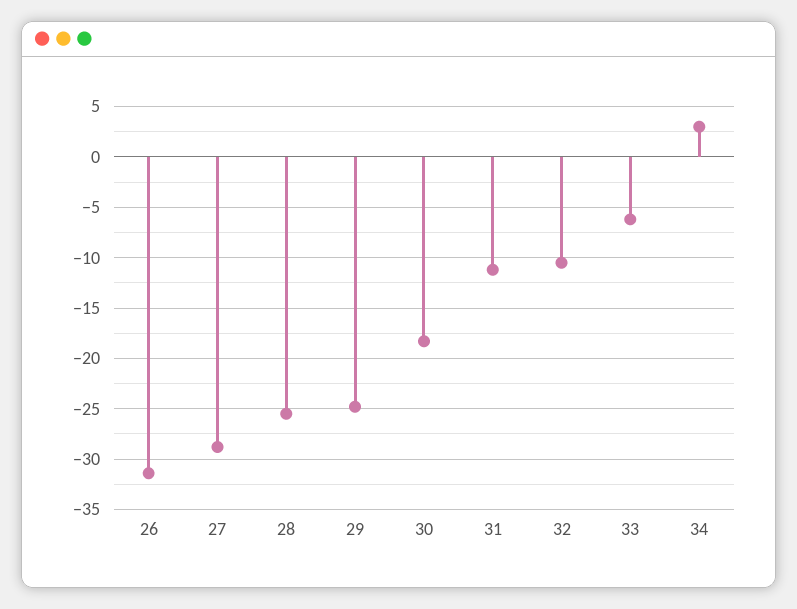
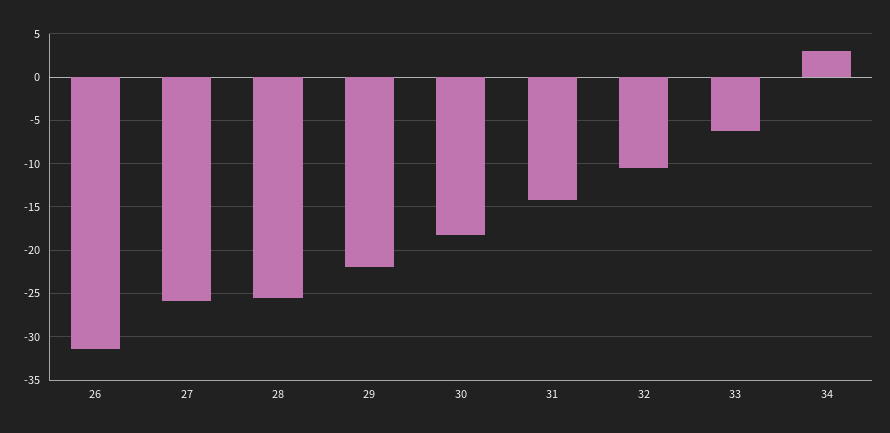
27: -29 -> -26
29: -25 -> -22
31: -11 -> -14

